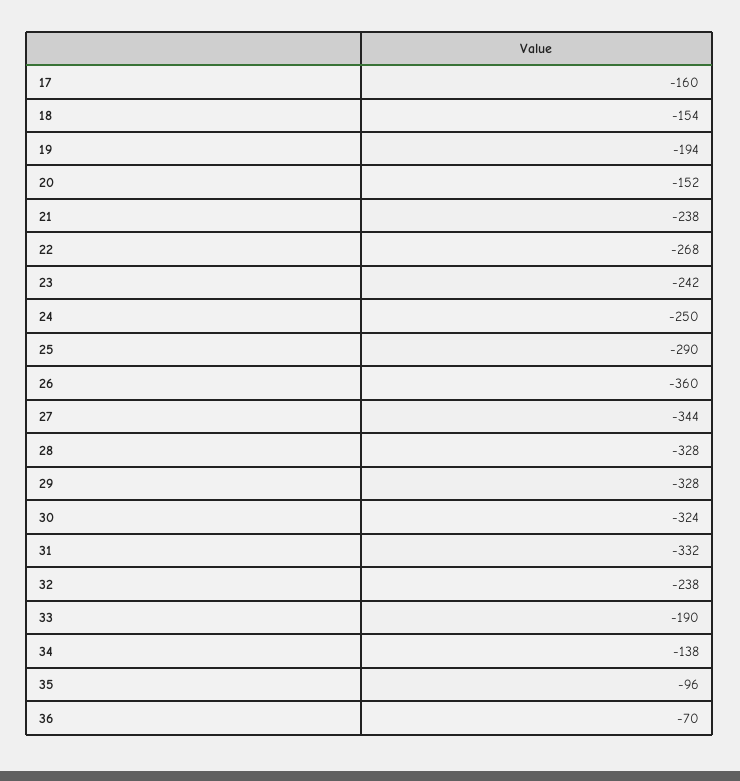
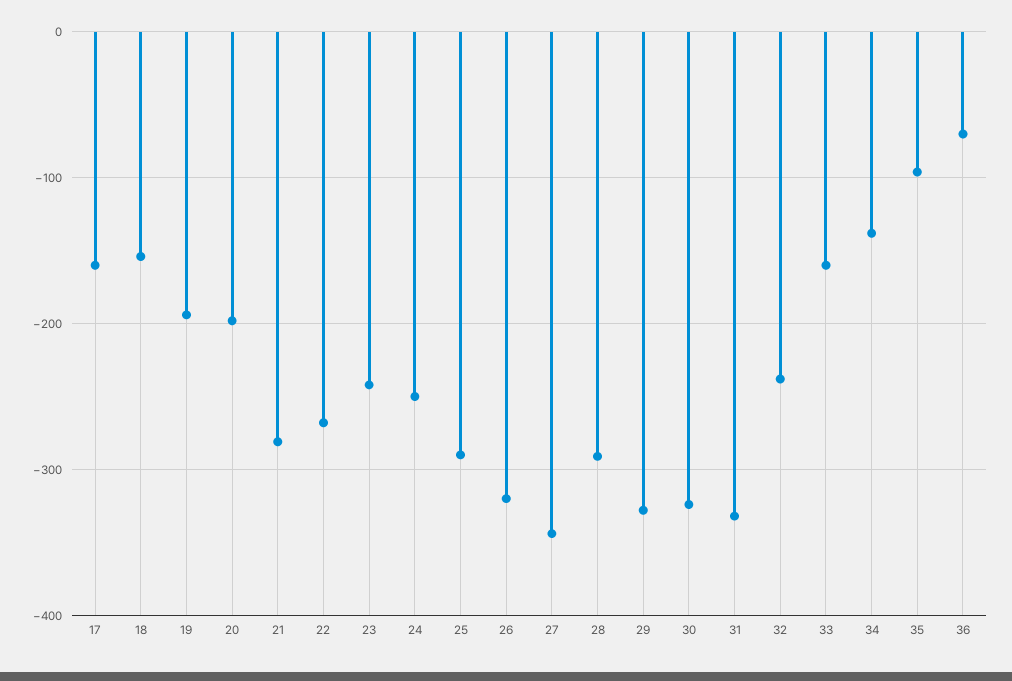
20: -152 -> -200
21: -238 -> -280
26: -360 -> -320
28: -328 -> -290
33: -190 -> -160

